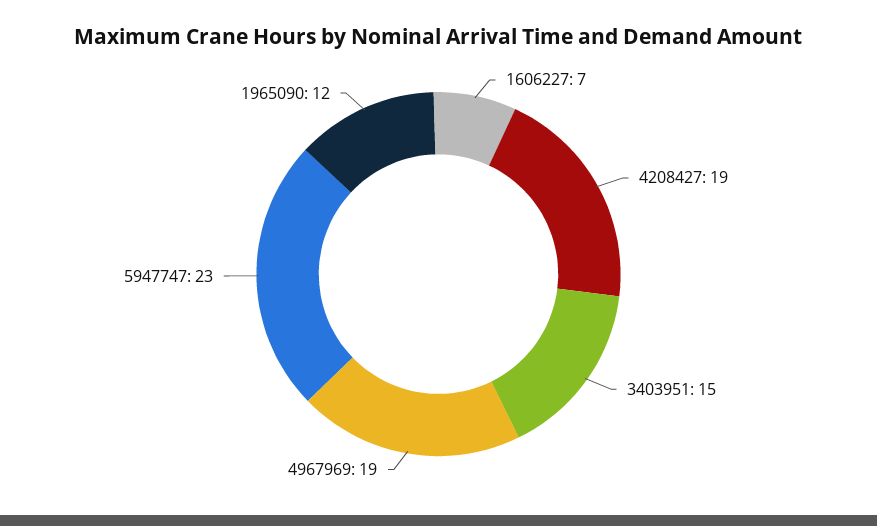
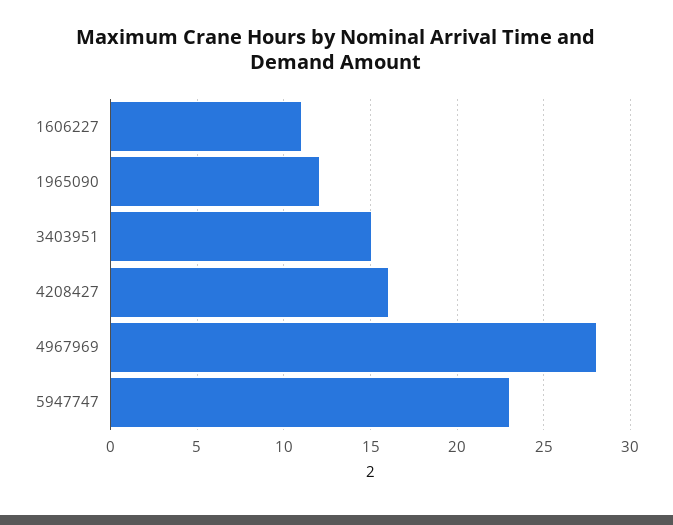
1606227: 7 -> 11
4208427: 19 -> 16
4967969: 19 -> 28

